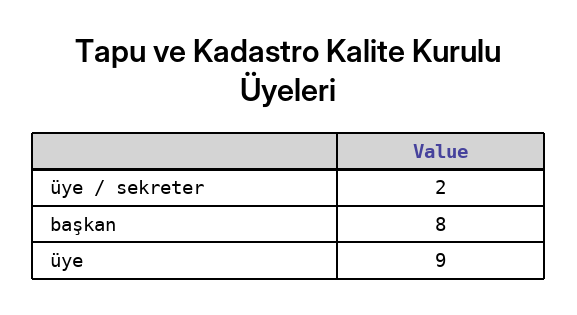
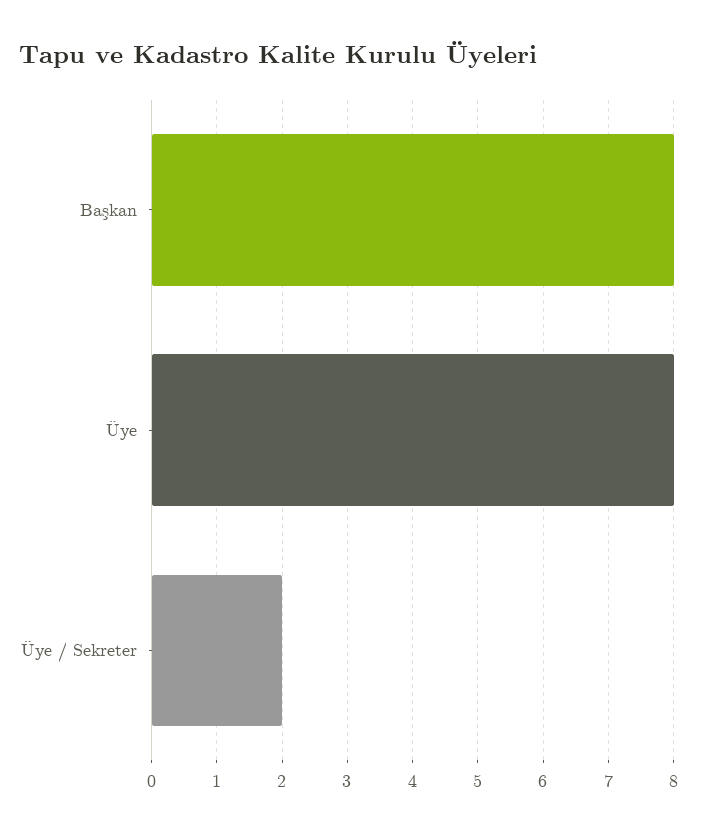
üye: 9 -> 8

